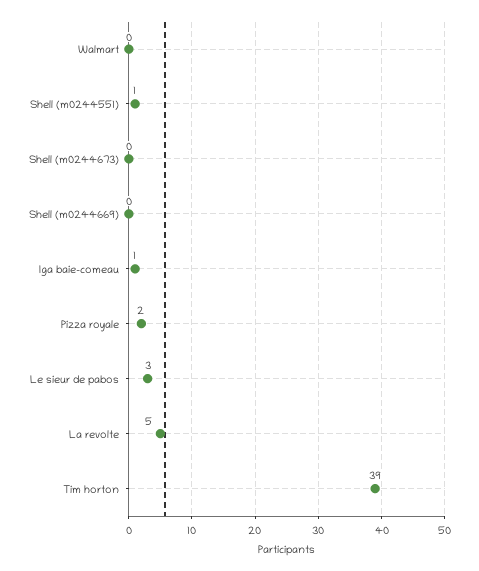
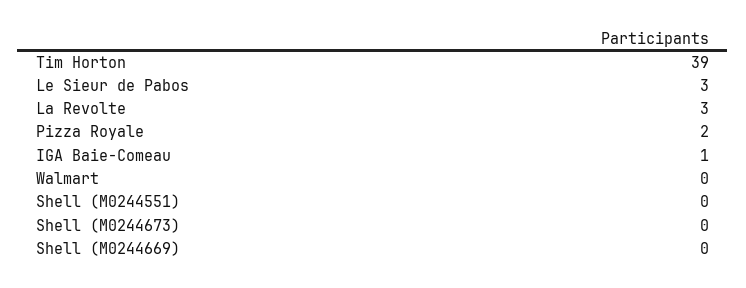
Shell (m0244551): 1 -> 0
La revolte: 5 -> 3

